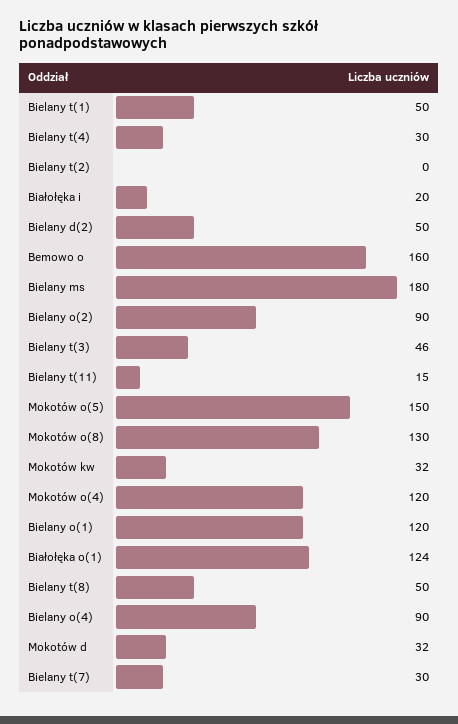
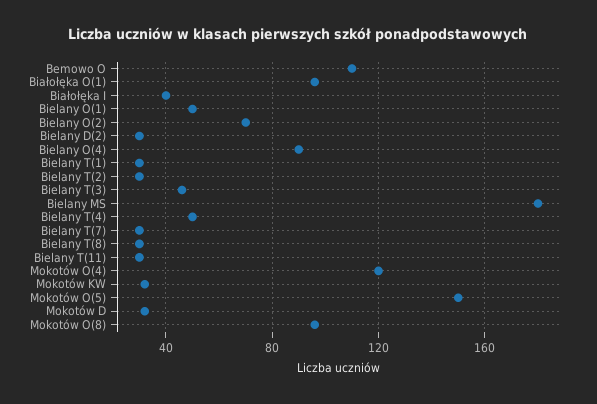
Bielany t(1): 50 -> 30
Bielany t(4): 30 -> 50
Bielany t(2): 0 -> 30
Białołęka i: 20 -> 40
Bielany d(2): 50 -> 30
Bemowo o: 160 -> 110
Bielany o(2): 90 -> 70
Bielany t(11): 15 -> 30
Mokotów o(8): 130 -> 95
Bielany o(1): 120 -> 50
Białołęka o(1): 124 -> 95
Bielany t(8): 50 -> 30

